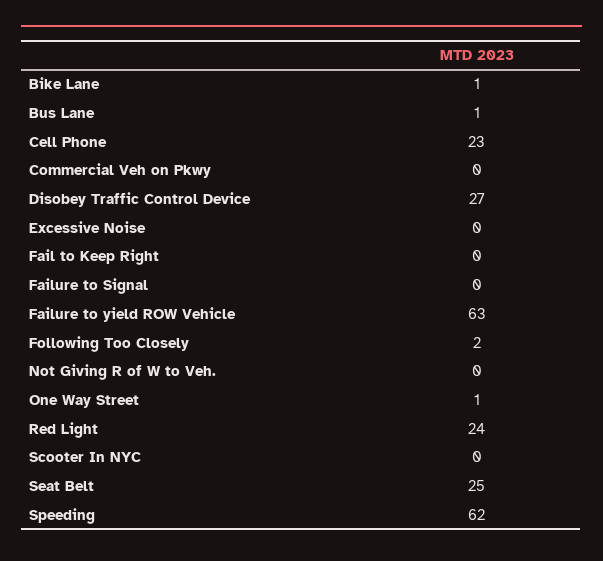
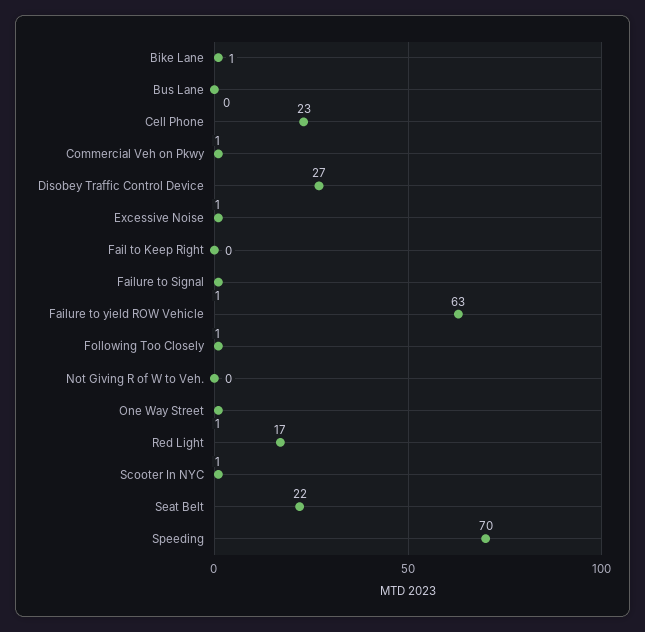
Bus Lane: 1 -> 0
Commercial Veh on Pkwy: 0 -> 1
Excessive Noise: 0 -> 1
Failure to Signal: 0 -> 1
Following Too Closely: 2 -> 1
Red Light: 24 -> 17
Scooter In NYC: 0 -> 1
Seat Belt: 25 -> 22
Speeding: 62 -> 70

